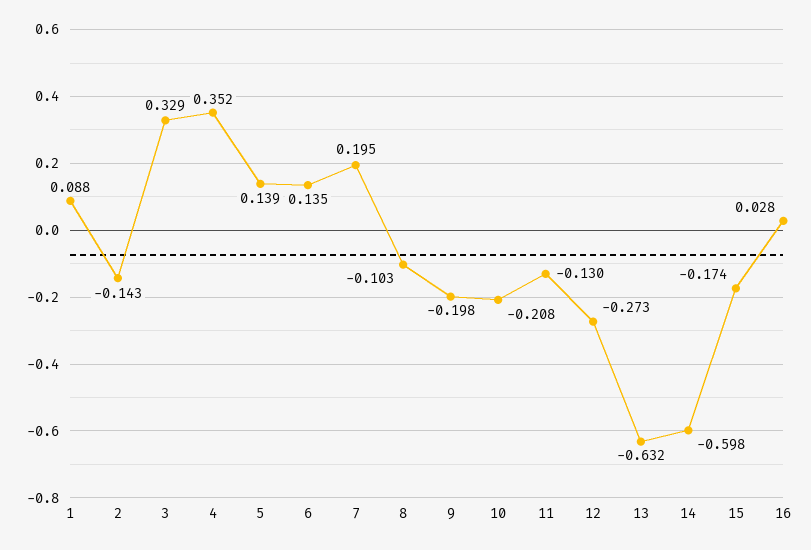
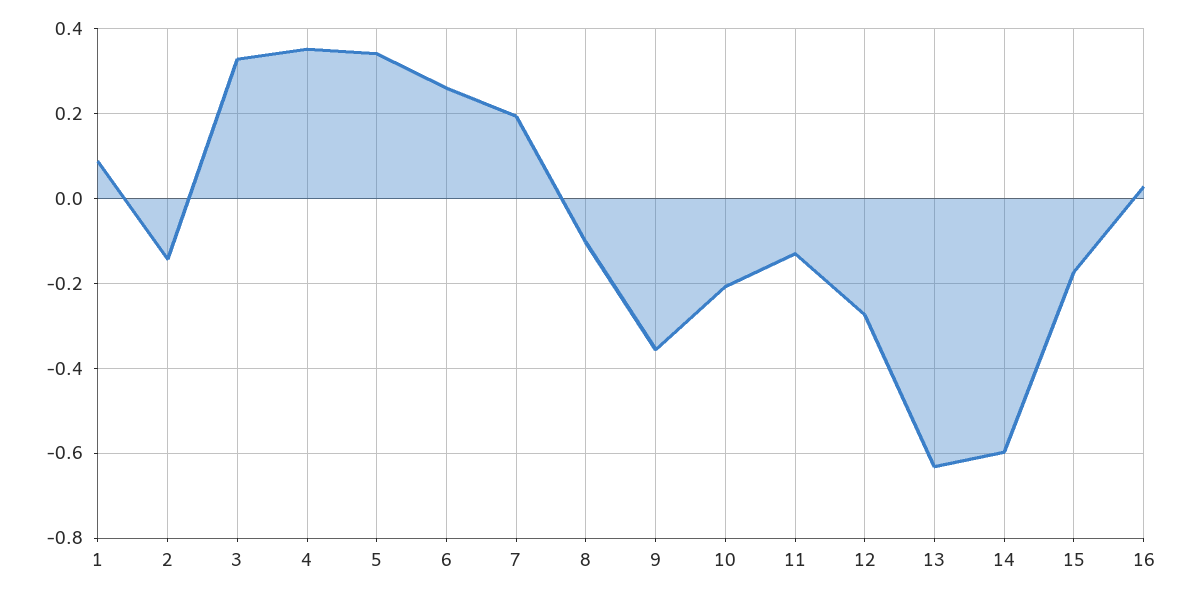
5: 0.139 -> 0.34
6: 0.135 -> 0.26
9: -0.198 -> -0.36

